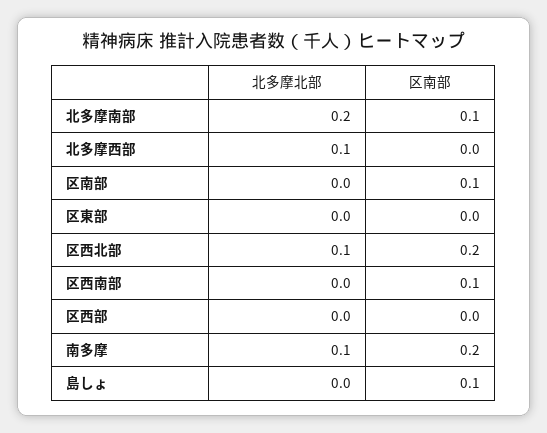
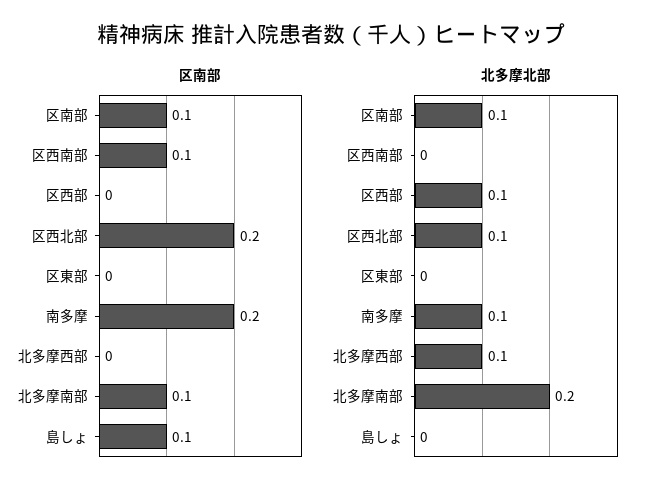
北多摩北部, 区南部: 0 -> 0.1
北多摩北部, 区西部: 0 -> 0.1

